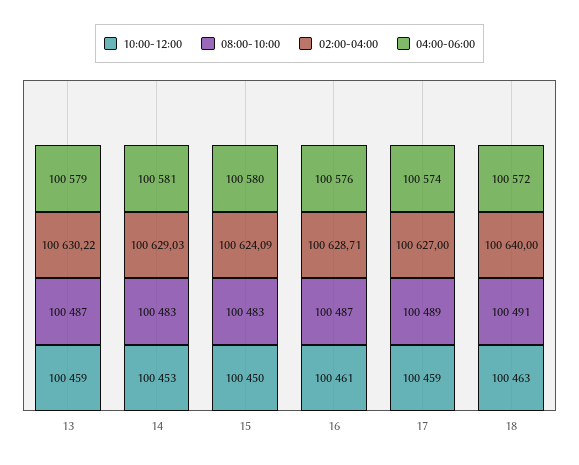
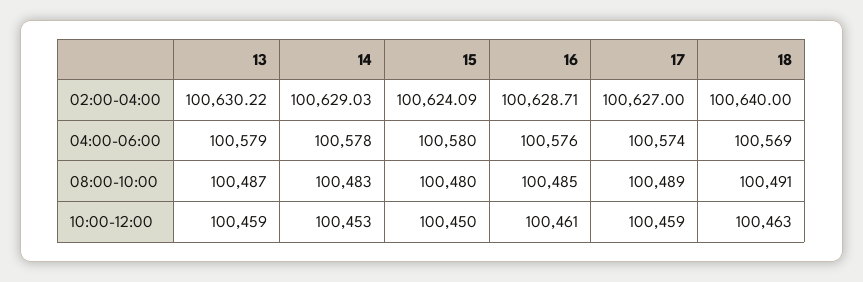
04:00-06:00, 14: 100581 -> 100578
08:00-10:00, 15: 100483 -> 100480
08:00-10:00, 16: 100487 -> 100485
04:00-06:00, 18: 100572 -> 100569

